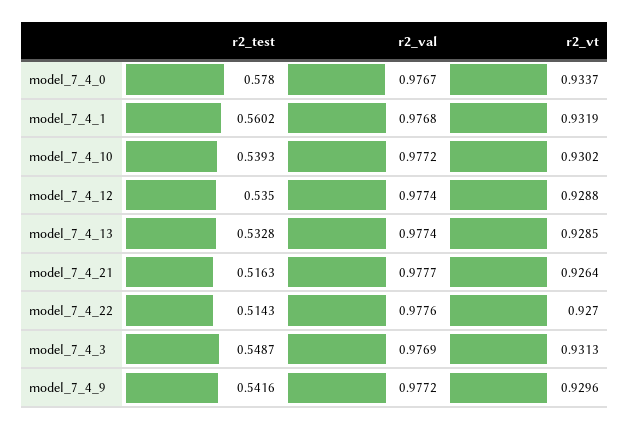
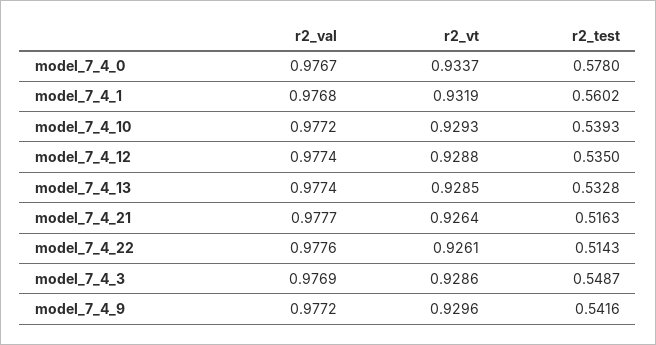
r2_vt, model_7_4_10: 0.9302 -> 0.9293
r2_vt, model_7_4_22: 0.927 -> 0.9261
r2_vt, model_7_4_3: 0.9313 -> 0.9286

